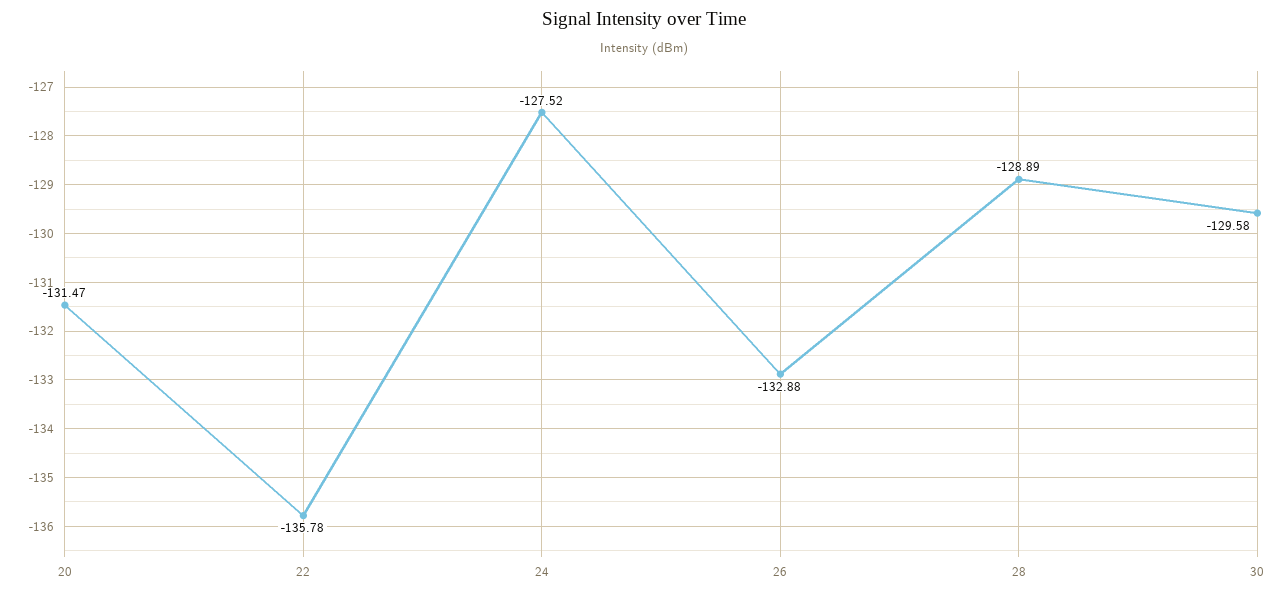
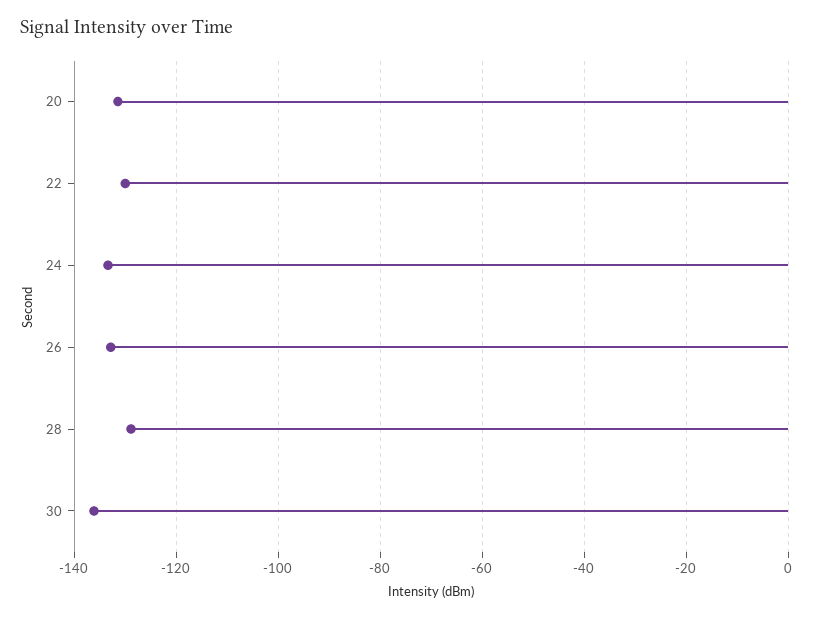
22: -135.78 -> -130
24: -127.52 -> -134
30: -129.58 -> -136

